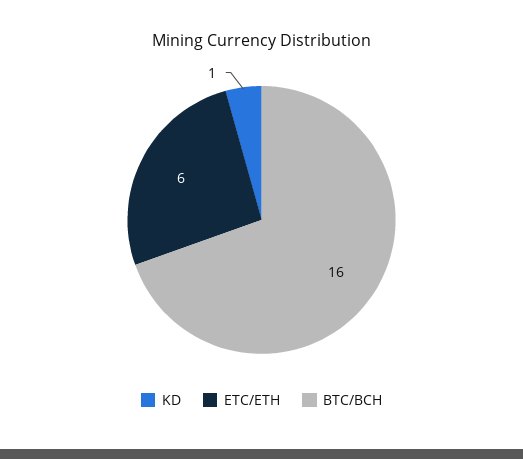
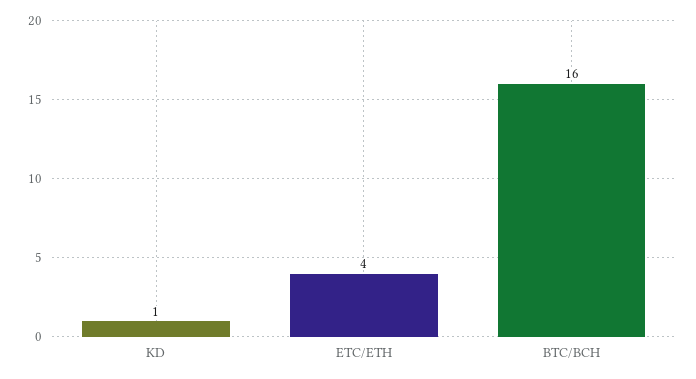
ETC/ETH: 6 -> 4

